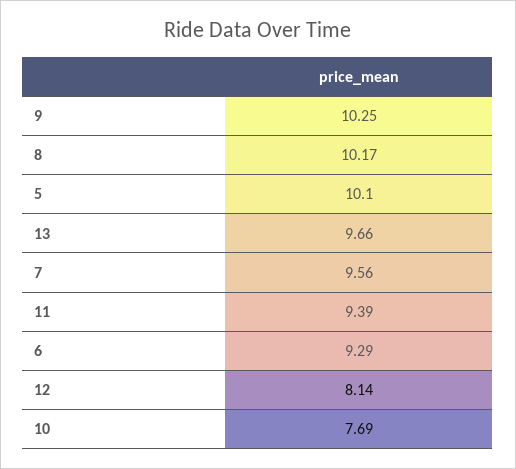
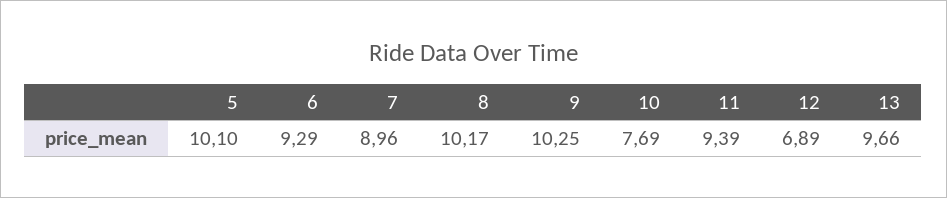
7: 9.56 -> 8.96
12: 8.14 -> 6.89

